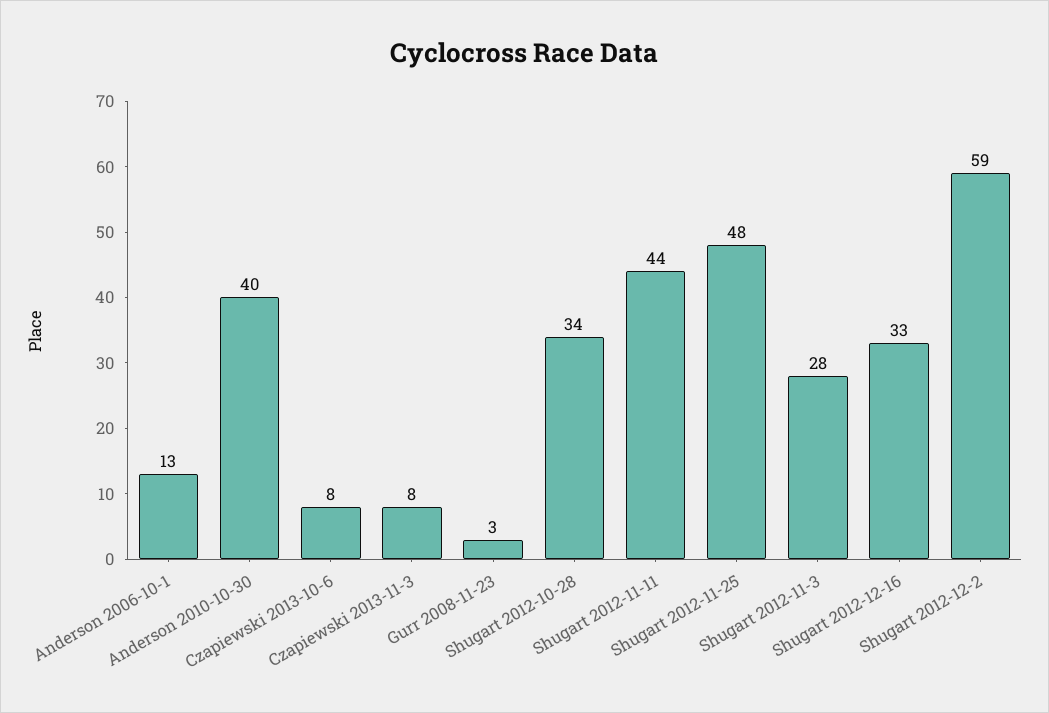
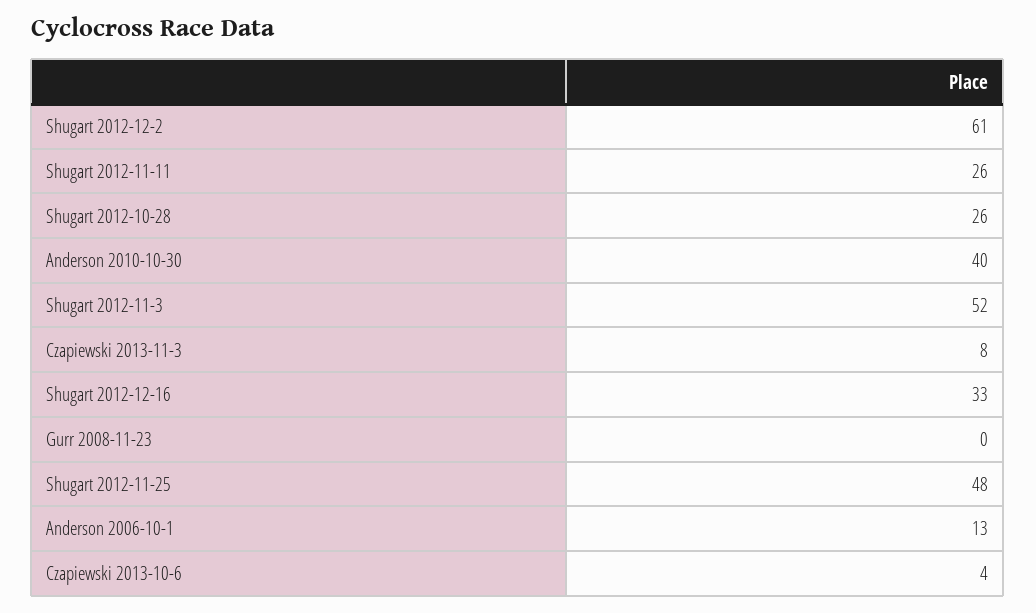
Czapiewski 2013-10-6: 8 -> 4
Gurr 2008-11-23: 3 -> 0
Shugart 2012-10-28: 34 -> 26
Shugart 2012-11-11: 44 -> 26
Shugart 2012-11-3: 28 -> 52
Shugart 2012-12-2: 59 -> 61

